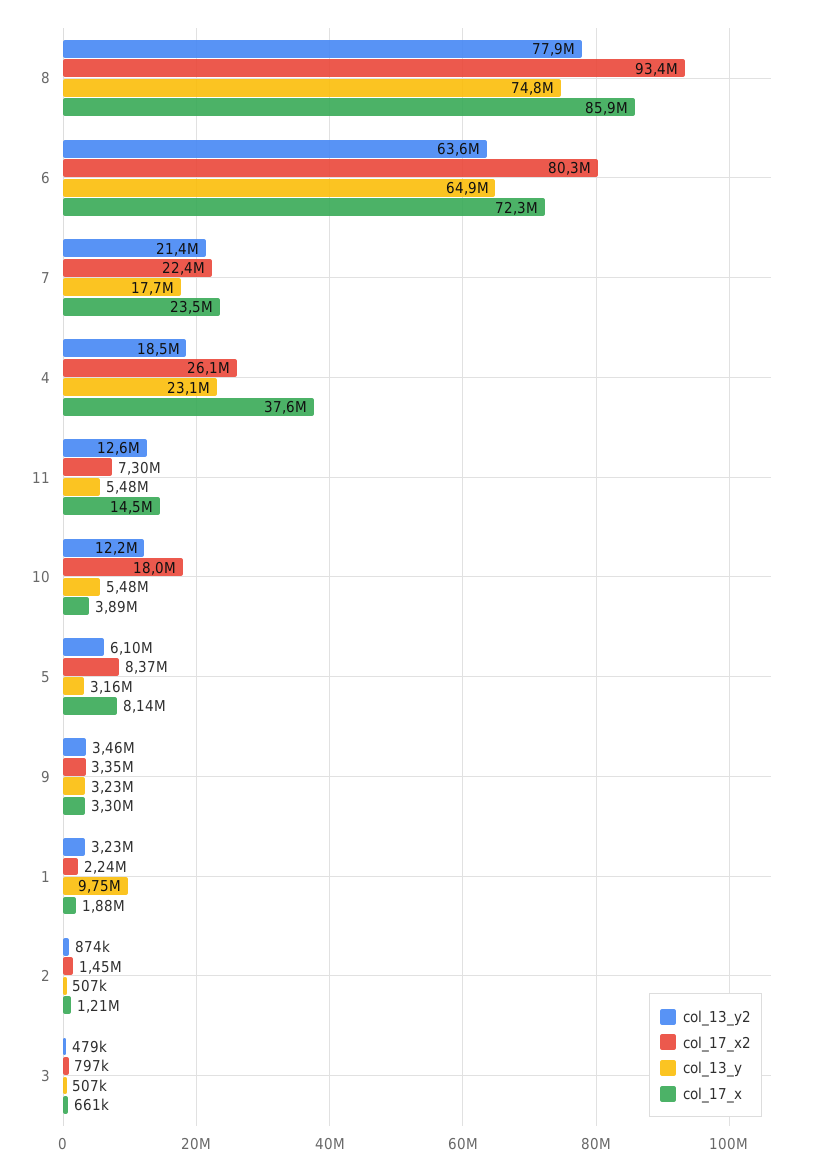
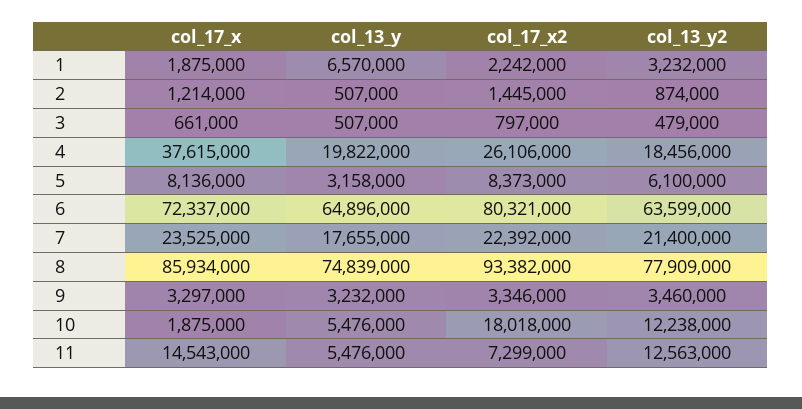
col_13_y, 4: 23100000 -> 19822000
col_17_x, 10: 3890000 -> 1875000
col_13_y, 1: 9750000 -> 6570000

